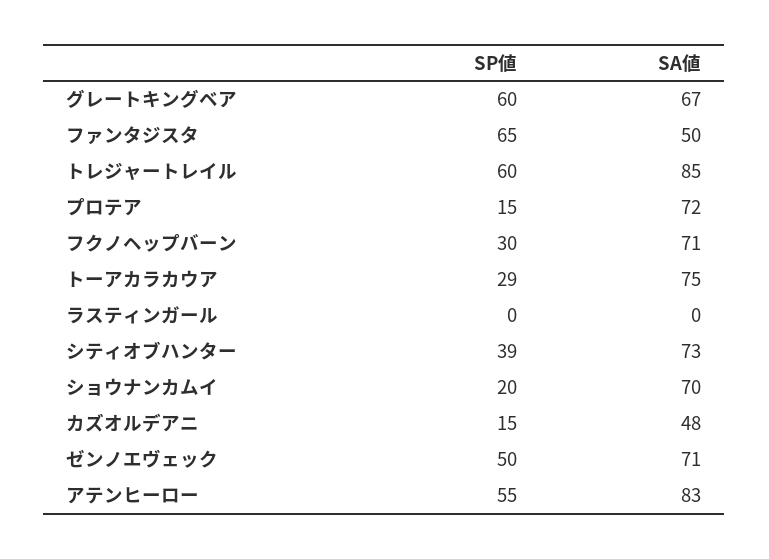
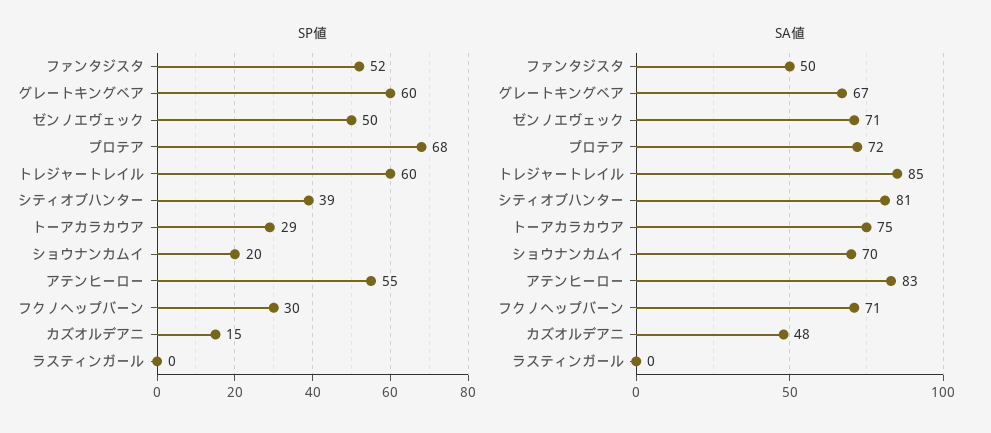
SP値, ファンタジスタ: 65 -> 52
SP値, プロテア: 15 -> 68
SA値, シティオブハンター: 73 -> 81

